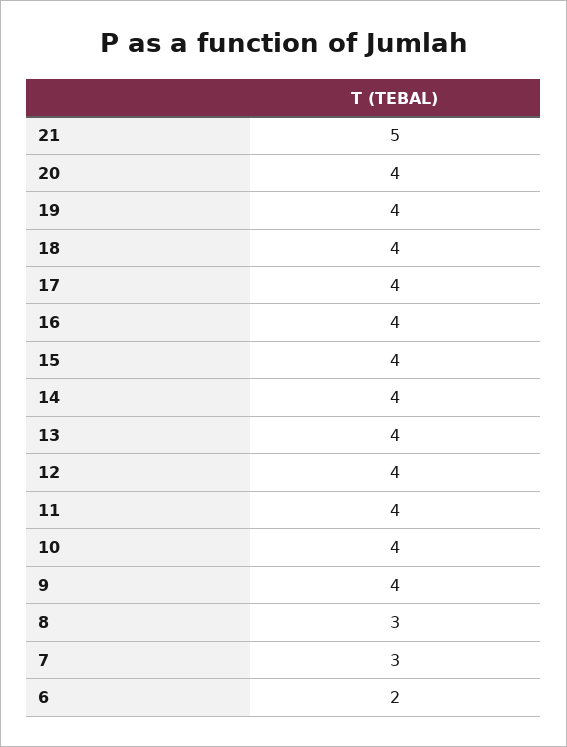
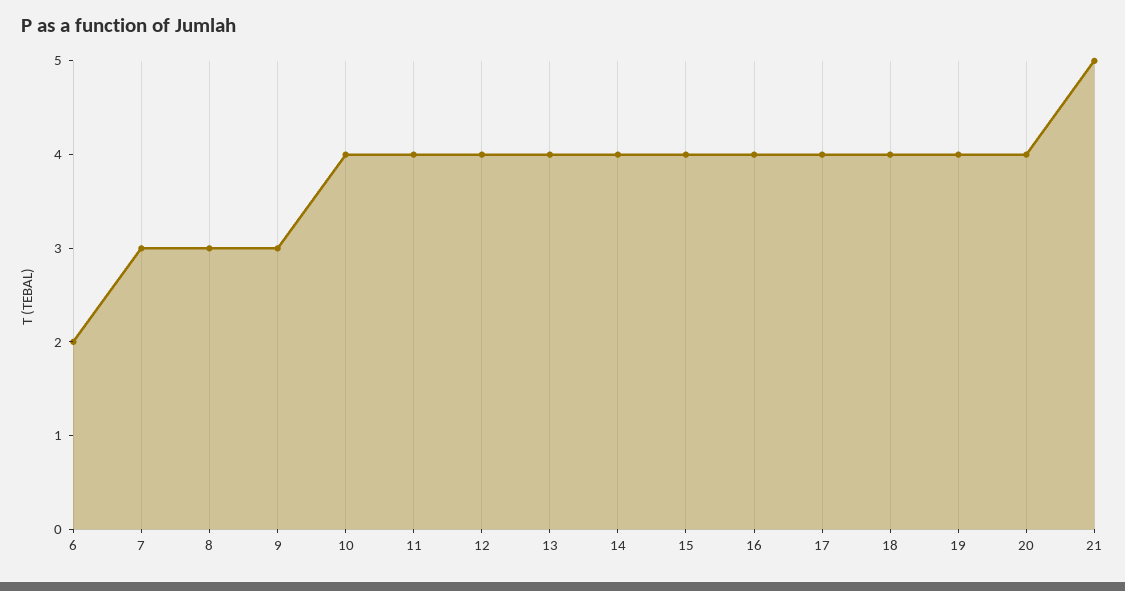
9: 4 -> 3

